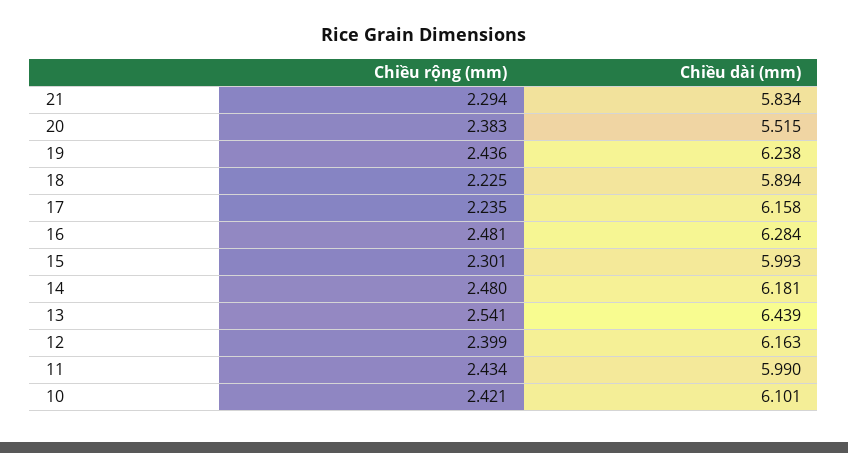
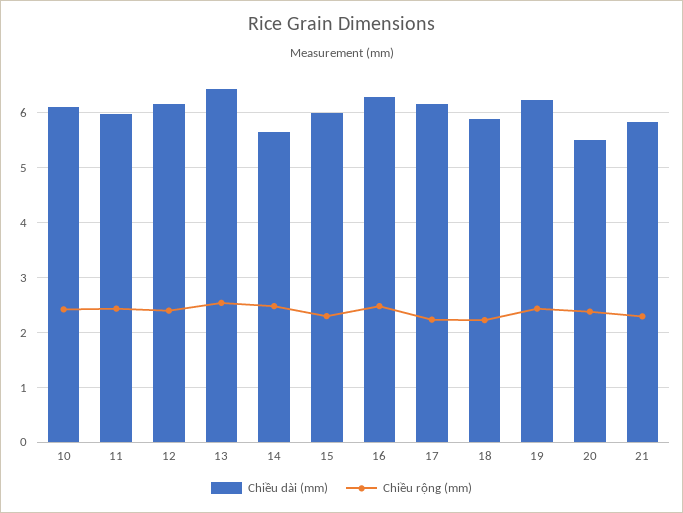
Chiều dài (mm), 14: 6.181 -> 5.6

